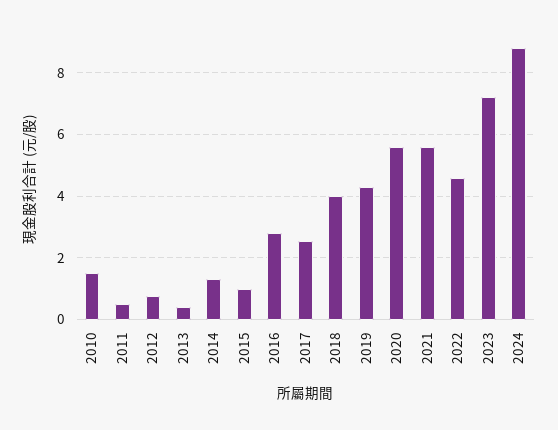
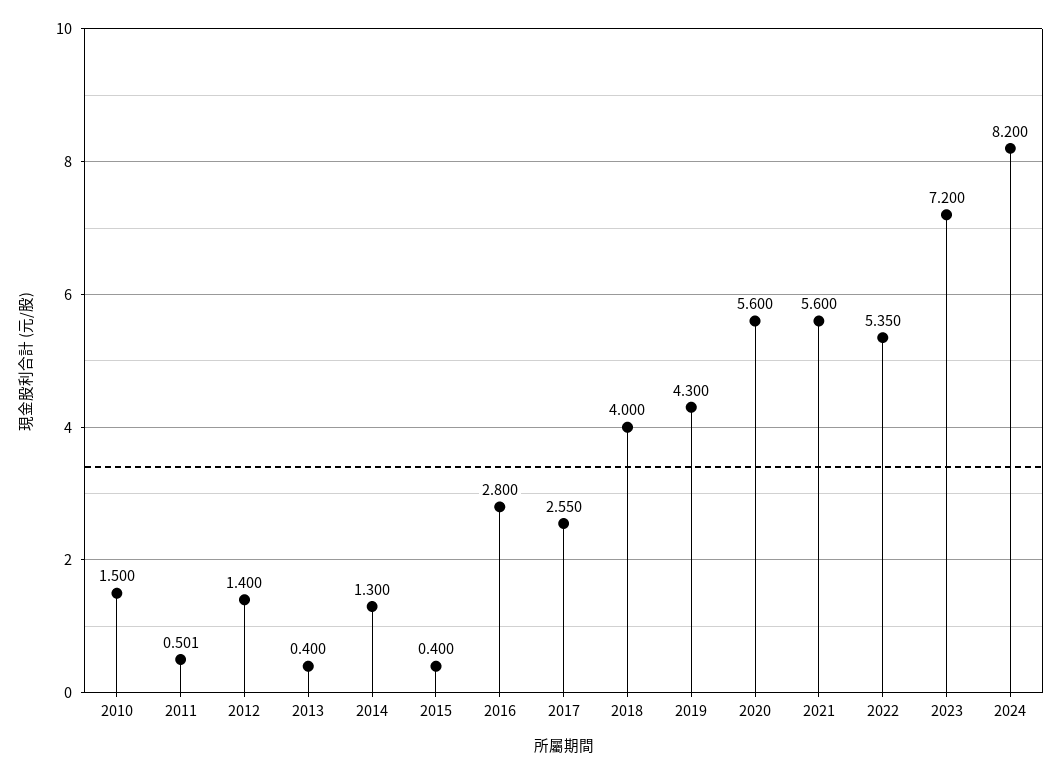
2012: 0.8 -> 1.4
2015: 1 -> 0.4
2022: 4.6 -> 5.35
2024: 8.8 -> 8.2

